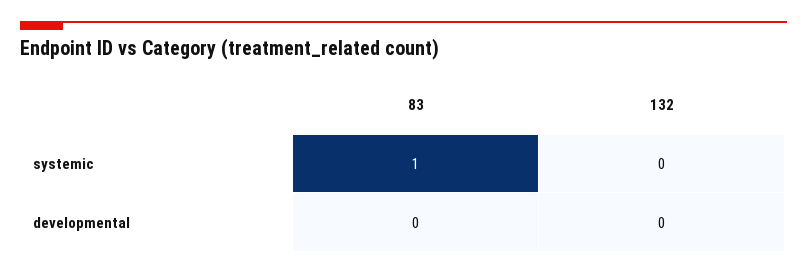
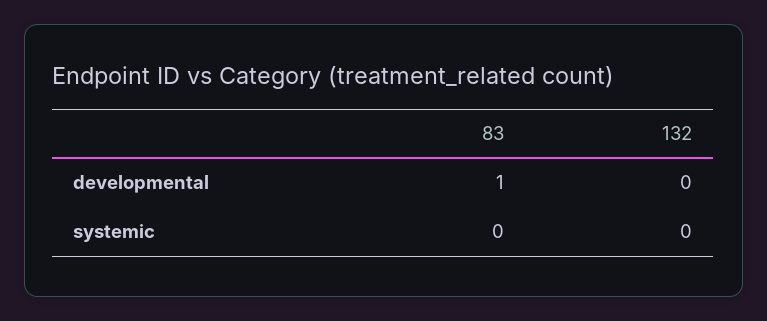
83, systemic: 1 -> 0
83, developmental: 0 -> 1

